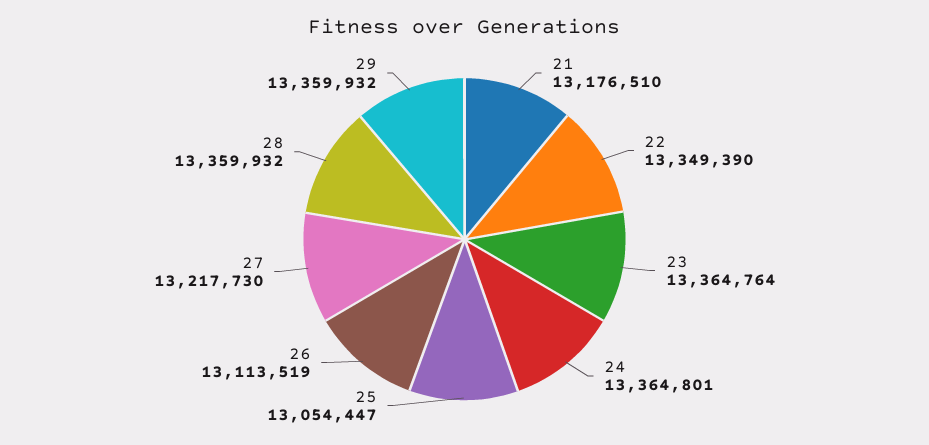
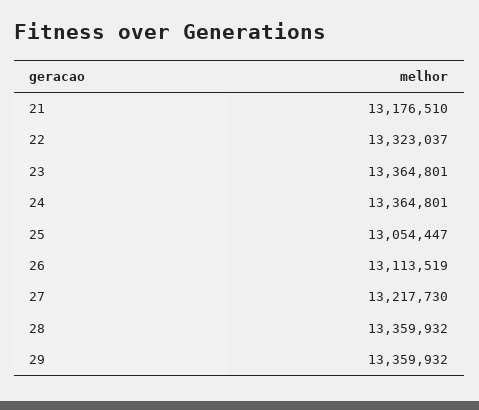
22: 13349390 -> 13323037
23: 13364764 -> 13364801

